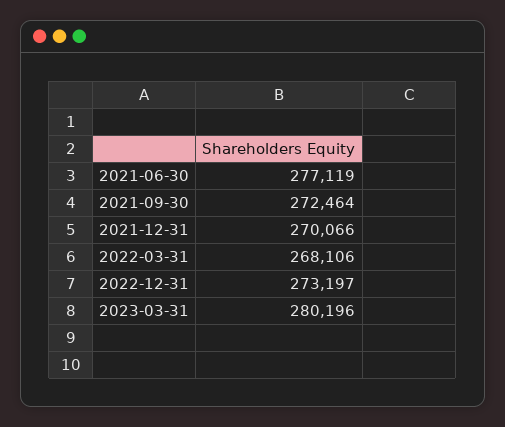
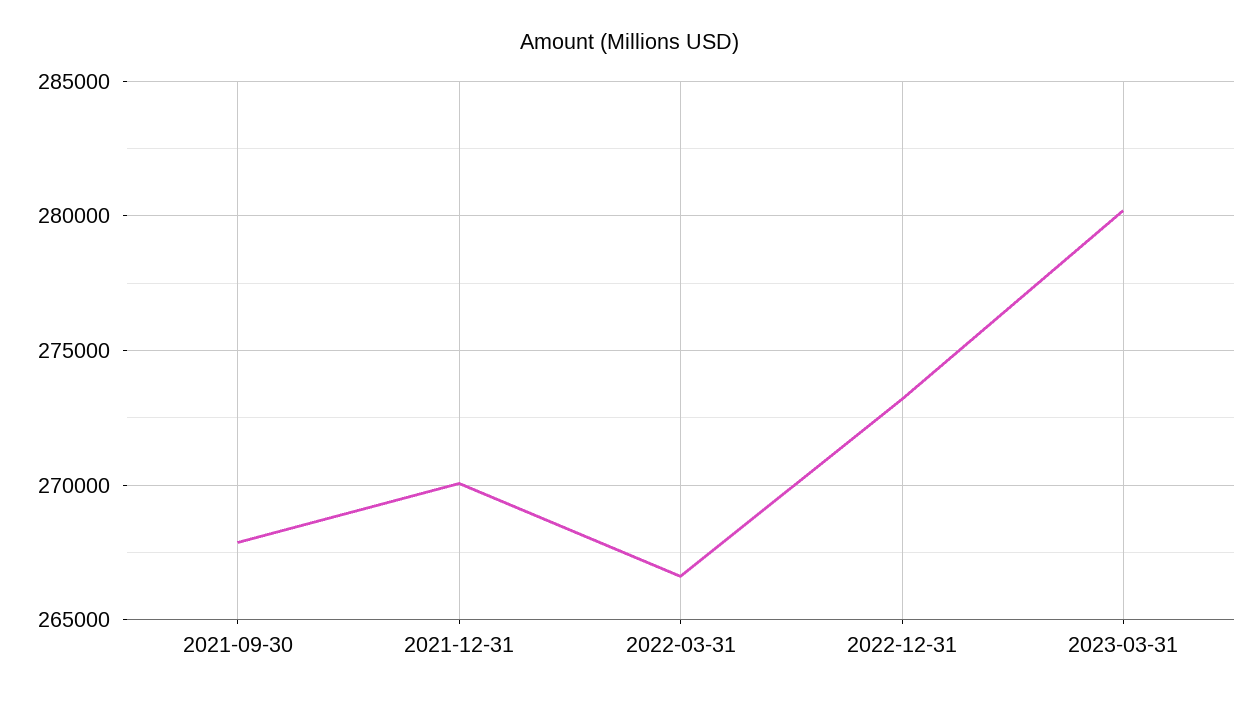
2021-06-30: 277119 -> none
2021-09-30: 272464 -> 268000
2022-03-31: 268106 -> 266500

